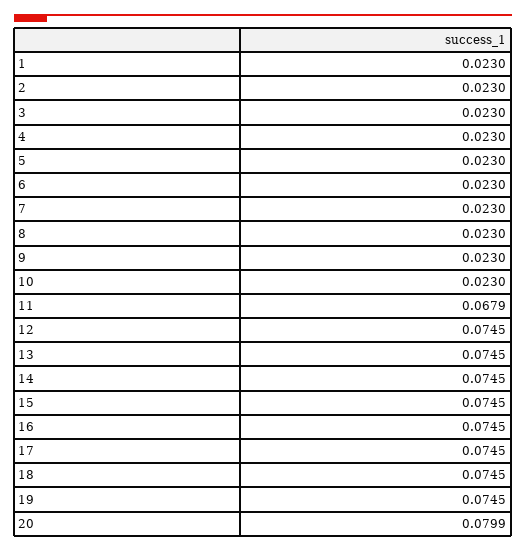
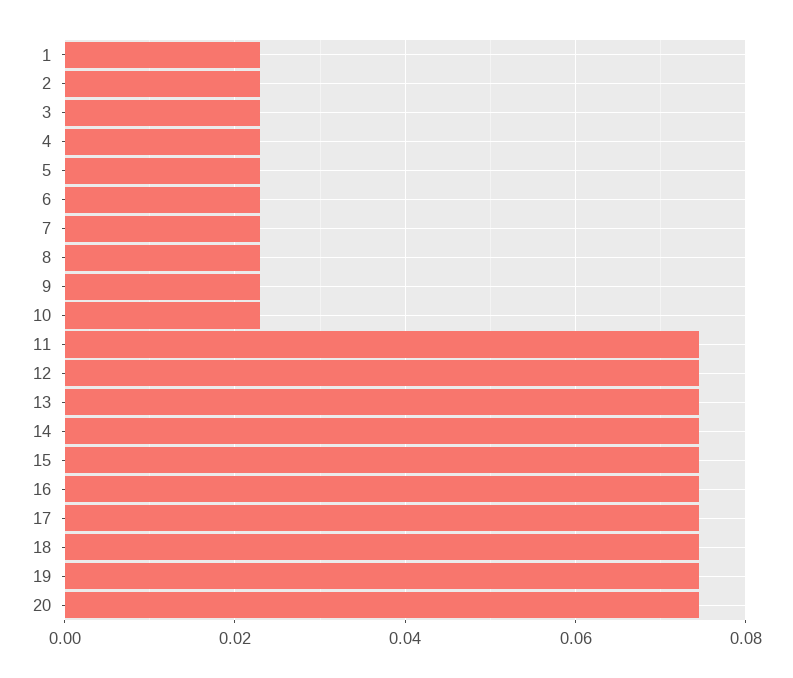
11: 0.0679 -> 0.074
20: 0.0799 -> 0.074

